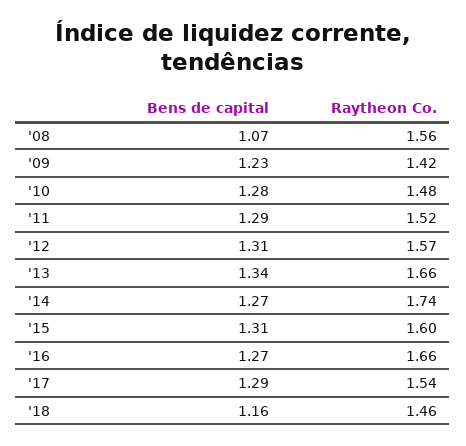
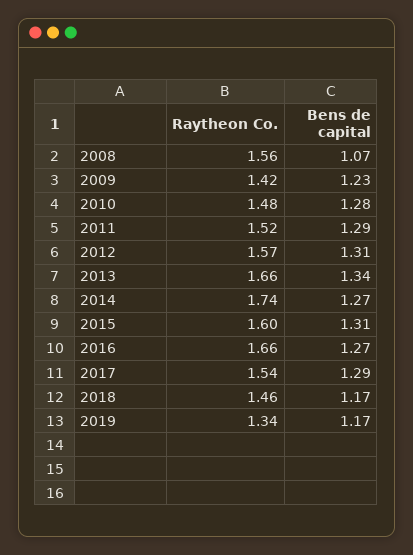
Bens de capital, '18: 1.16 -> 1.17
Raytheon Co., 2019: none -> 1.34
Bens de capital, 2019: none -> 1.17

